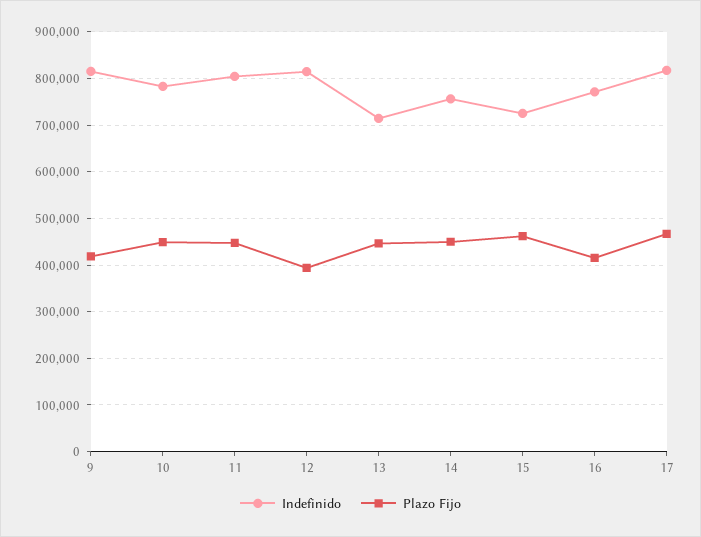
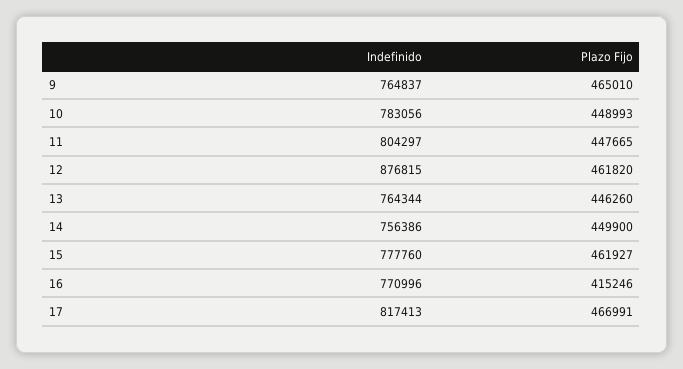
Indefinido, 9: 820000 -> 764837
Plazo Fijo, 9: 420000 -> 465010
Indefinido, 12: 820000 -> 876815
Plazo Fijo, 12: 400000 -> 461820
Indefinido, 13: 720000 -> 764344
Indefinido, 15: 720000 -> 777760

